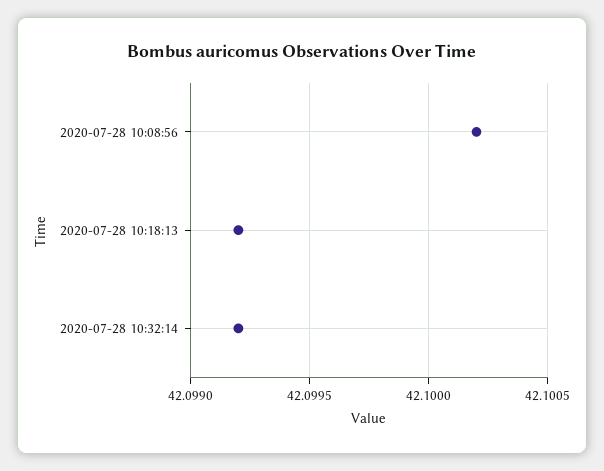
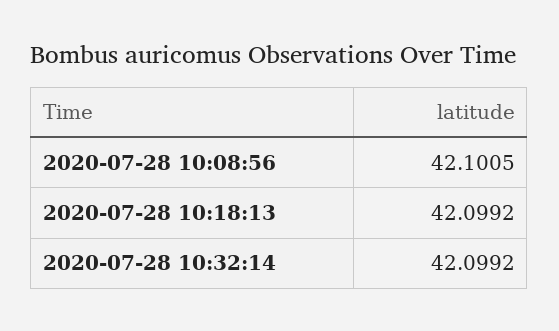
2020-07-28 10:08:56: 42.1002 -> 42.1005

